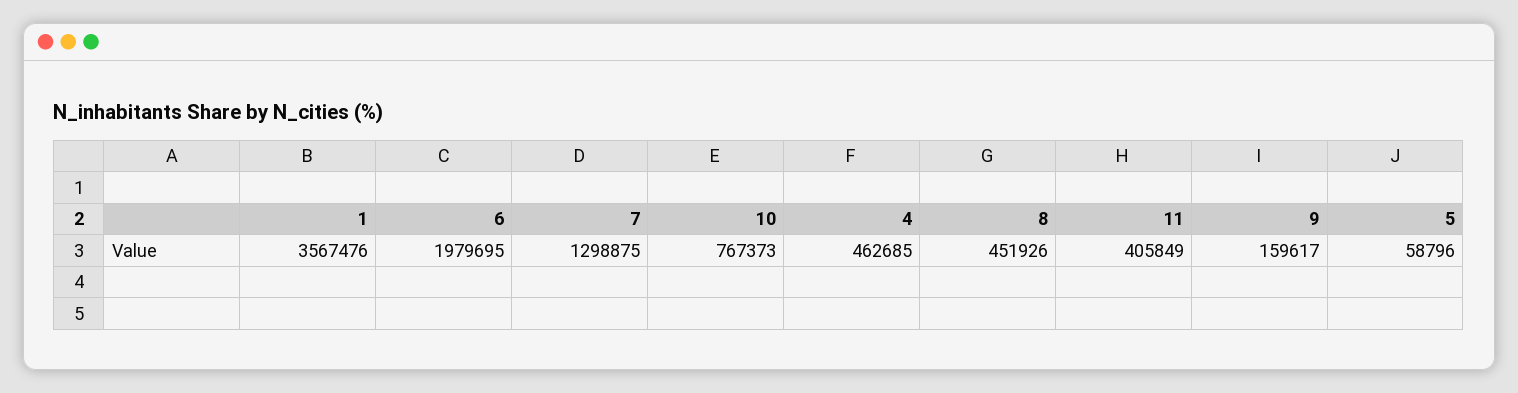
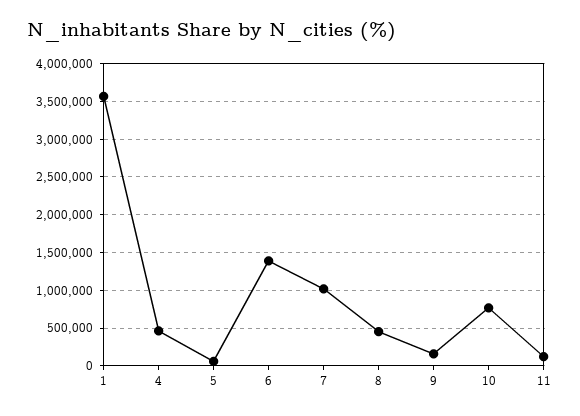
6: 1979695 -> 1400000
7: 1298875 -> 1000000
11: 405849 -> 100000

